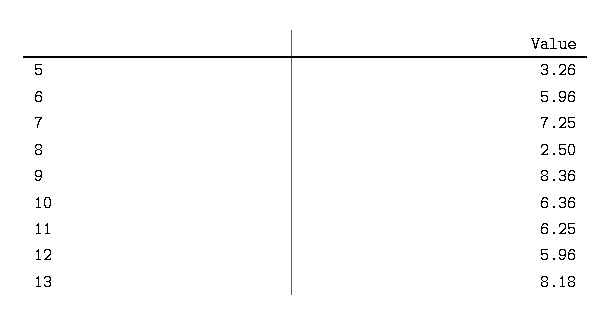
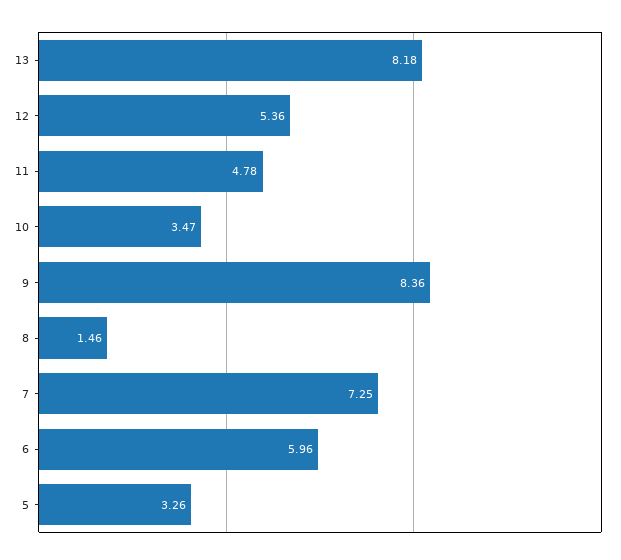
8: 2.5 -> 1.46
10: 6.36 -> 3.47
11: 6.25 -> 4.78
12: 5.96 -> 5.36

